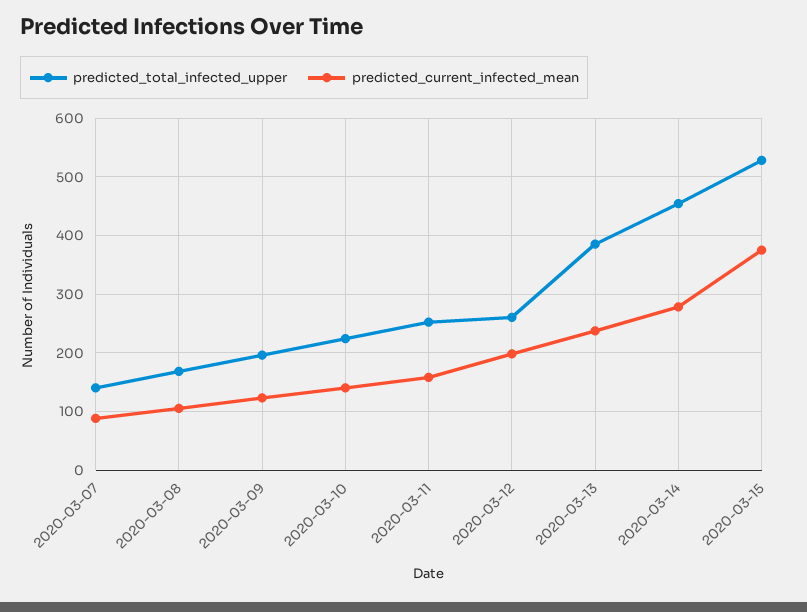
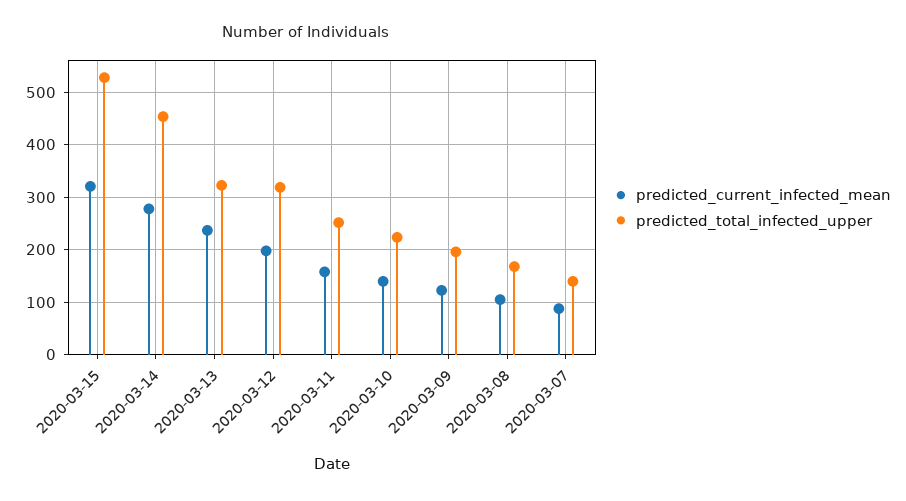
predicted_total_infected_upper, 2020-03-12: 260 -> 320
predicted_total_infected_upper, 2020-03-13: 380 -> 320
predicted_current_infected_mean, 2020-03-15: 380 -> 320

